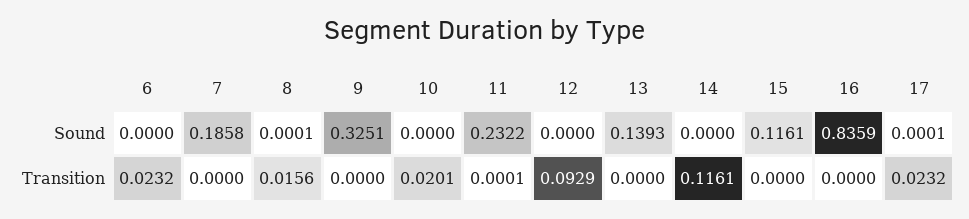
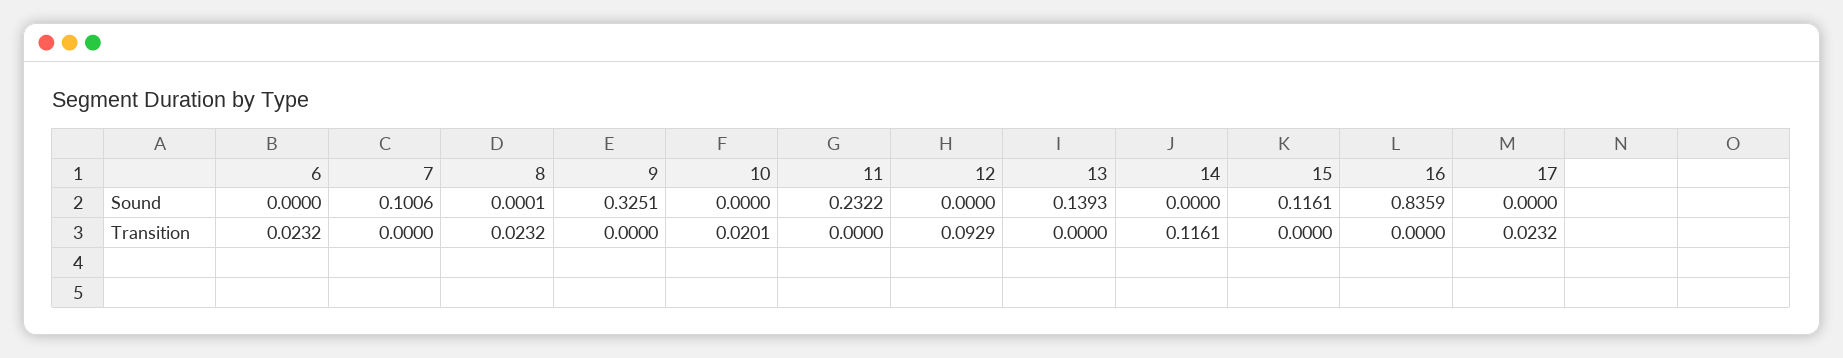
7, Sound: 0.1858 -> 0.1006
17, Sound: 0.0001 -> 0
8, Transition: 0.0156 -> 0.0232
11, Transition: 0.0001 -> 0

